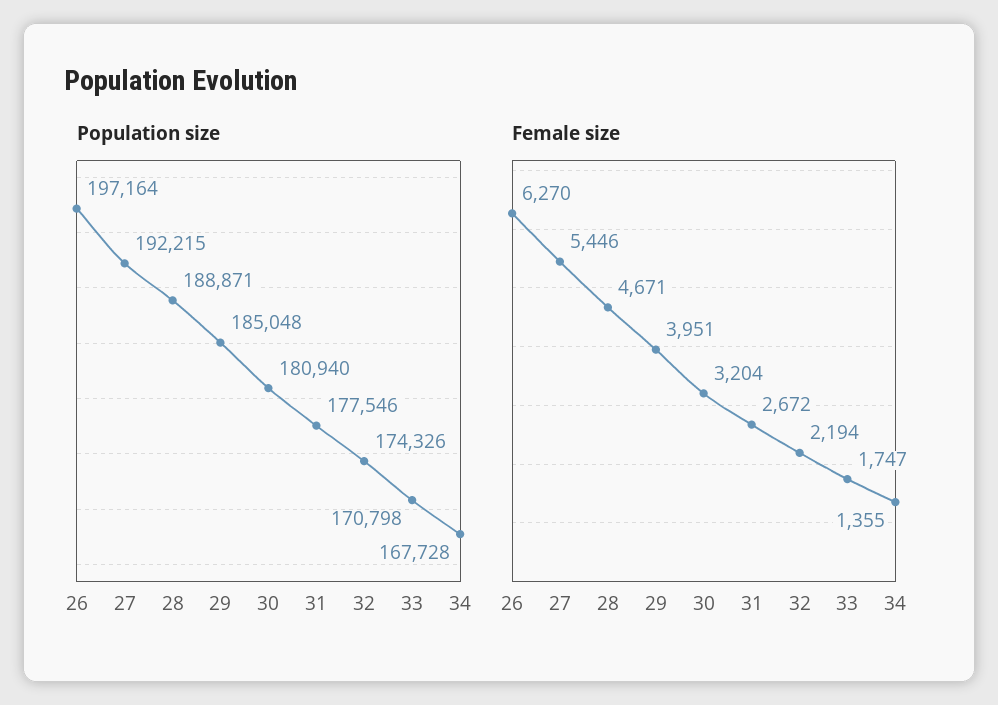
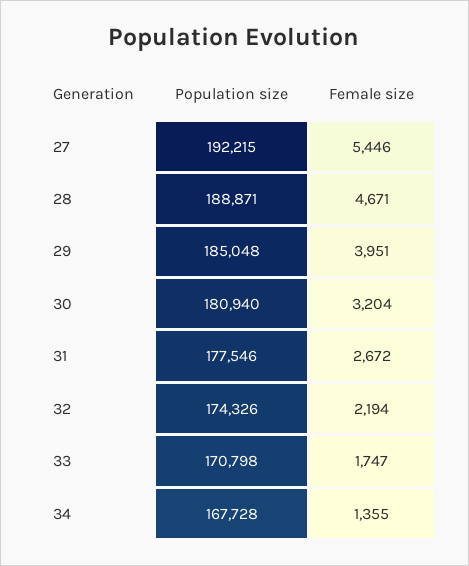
Population size, 26: 197164 -> none
Female size, 26: 6270 -> none

